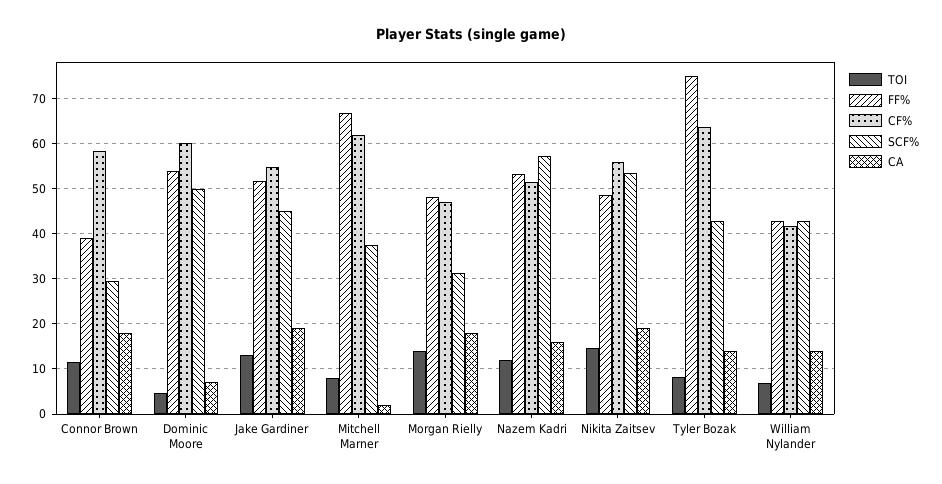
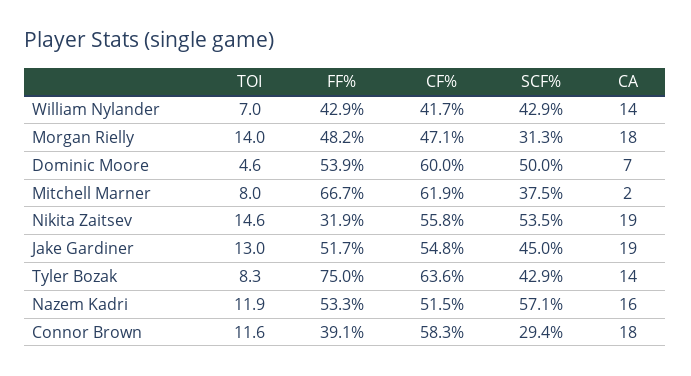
FF%, Nikita Zaitsev: 48 -> 31.9

